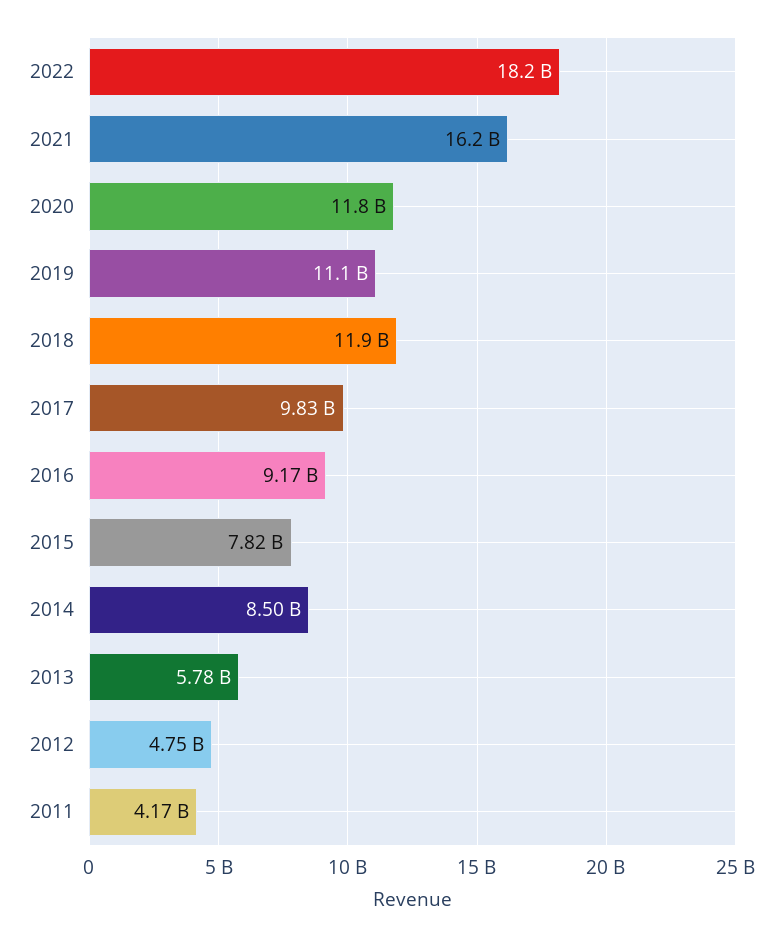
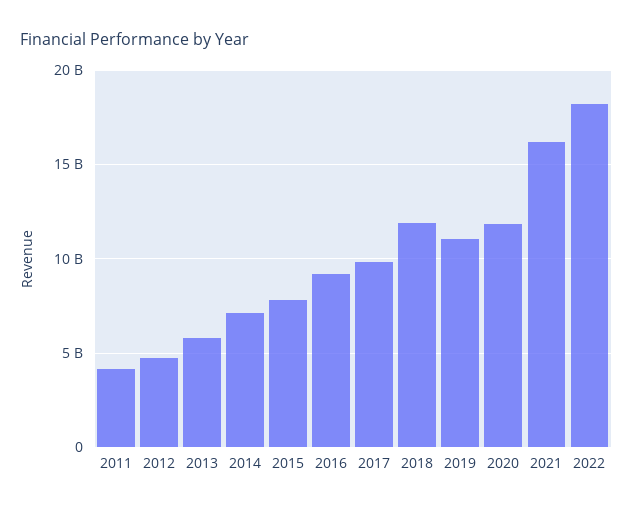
2014: 8500000000 -> 7000000000

